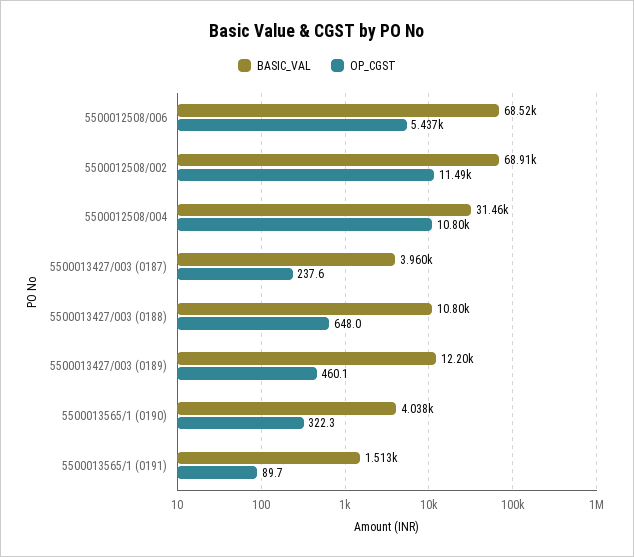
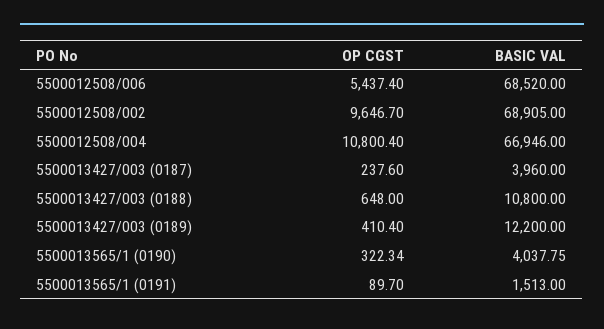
OP_CGST, 5500012508/002: 11490 -> 9646.7
BASIC_VAL, 5500012508/004: 31460 -> 66946
OP_CGST, 5500013427/003 (0189): 460.1 -> 410.4

